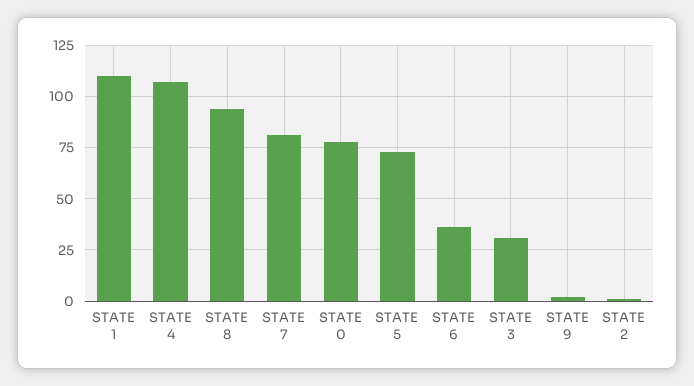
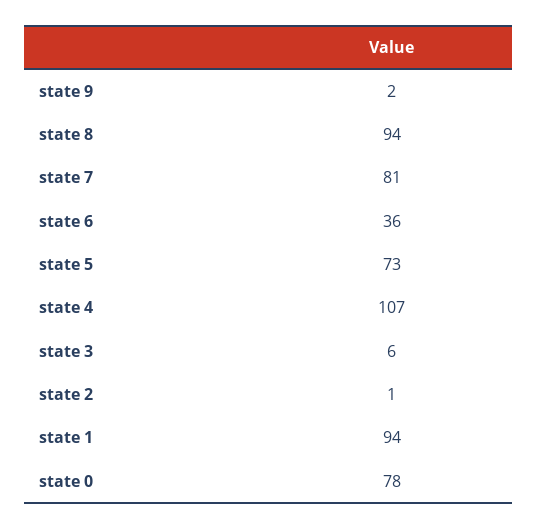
STATE 1: 110 -> 94
STATE 3: 30 -> 6

